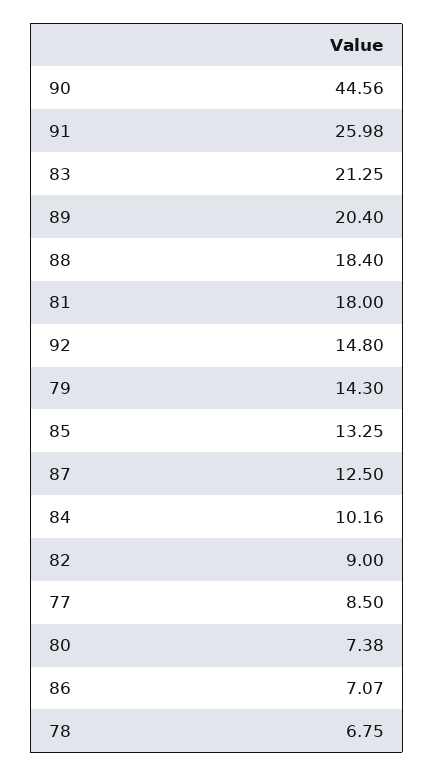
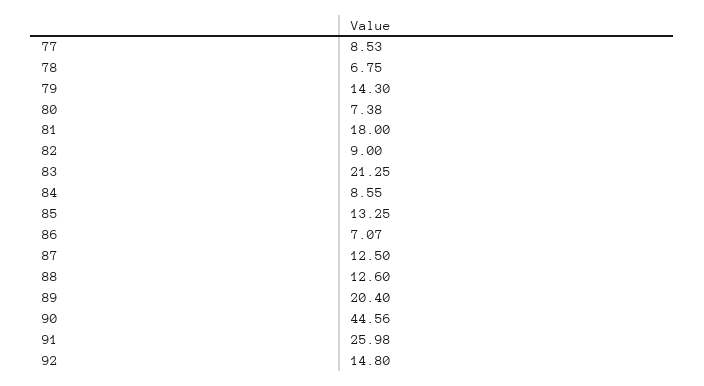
88: 18.4 -> 12.6
84: 10.16 -> 8.55
77: 8.5 -> 8.53

